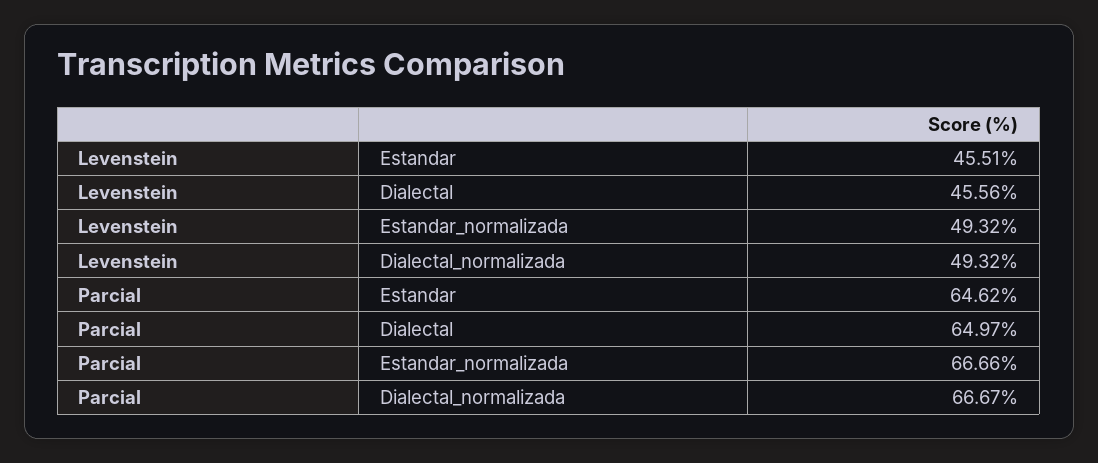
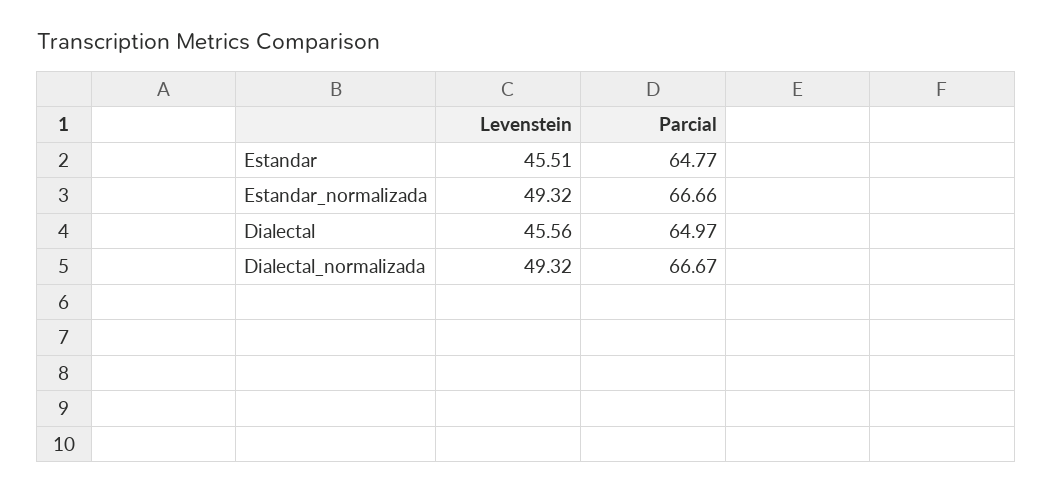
Parcial, Estandar: 64.62 -> 64.77

